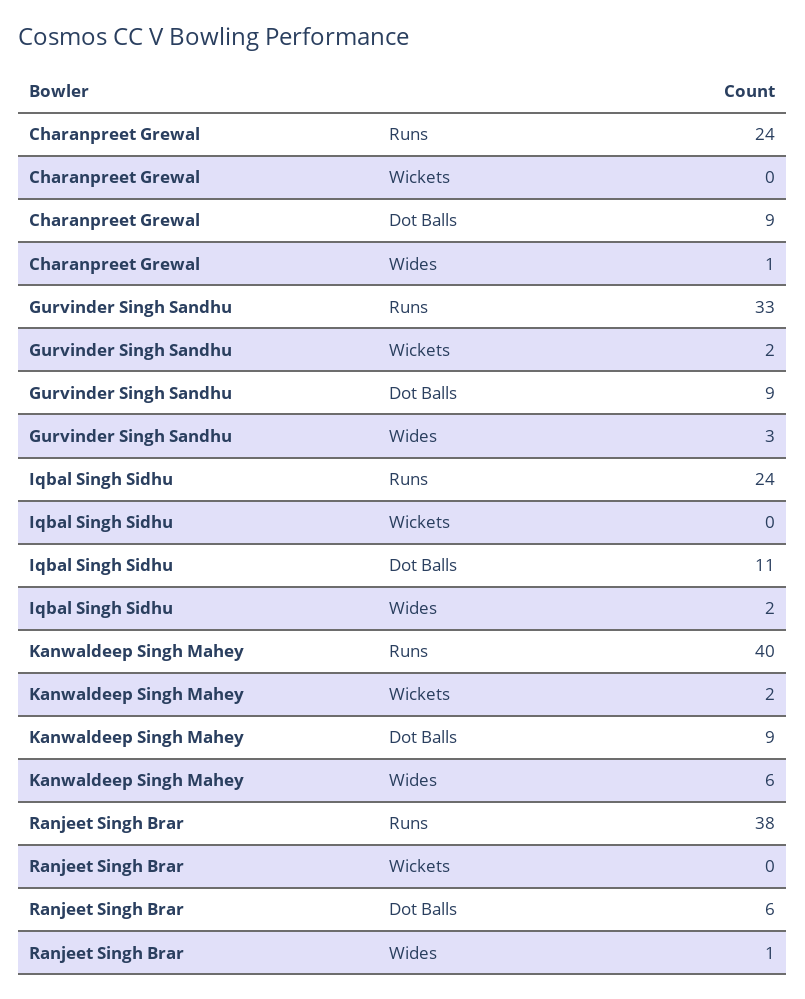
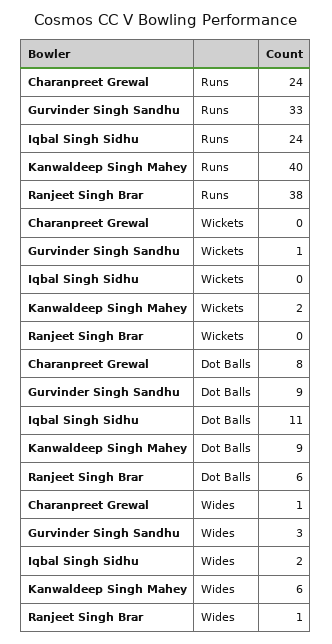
Charanpreet Grewal, Dot Balls: 9 -> 8
Gurvinder Singh Sandhu, Wickets: 2 -> 1

